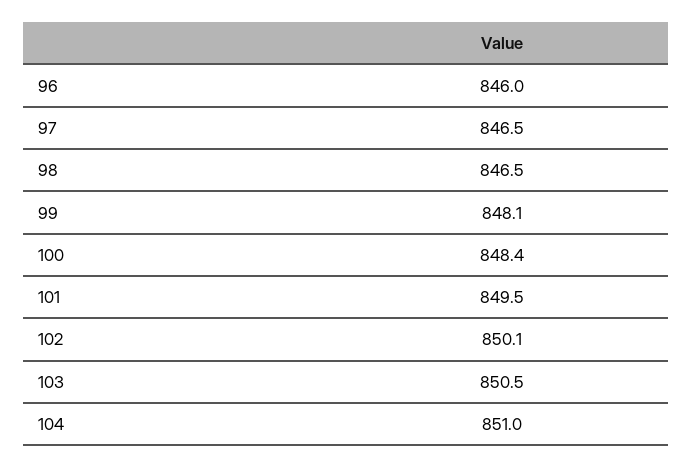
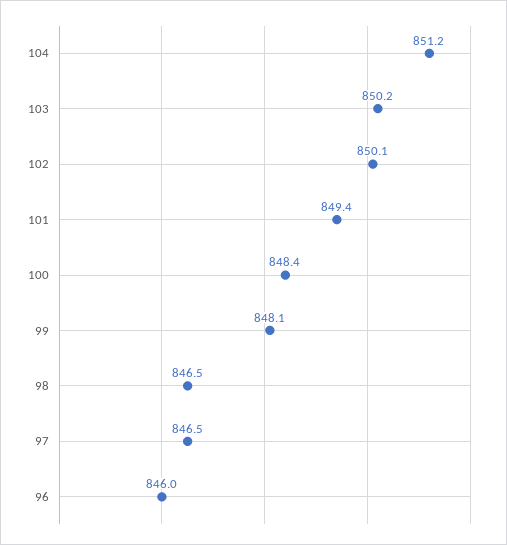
101: 849.5 -> 849.4
103: 850.5 -> 850.2
104: 851 -> 851.2

